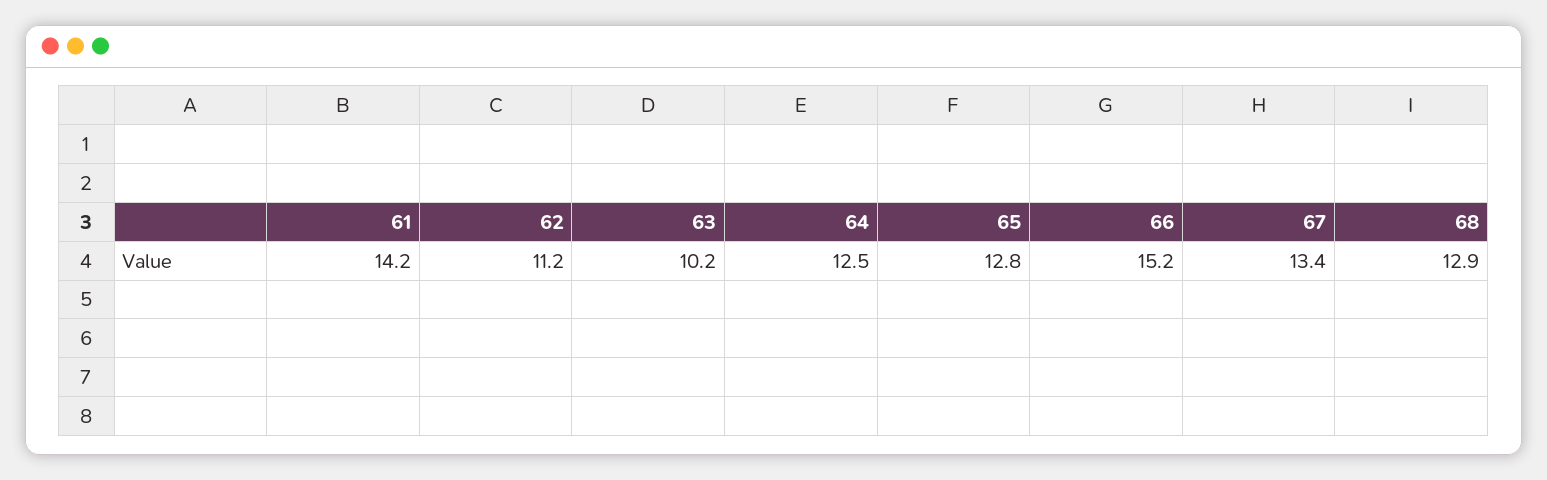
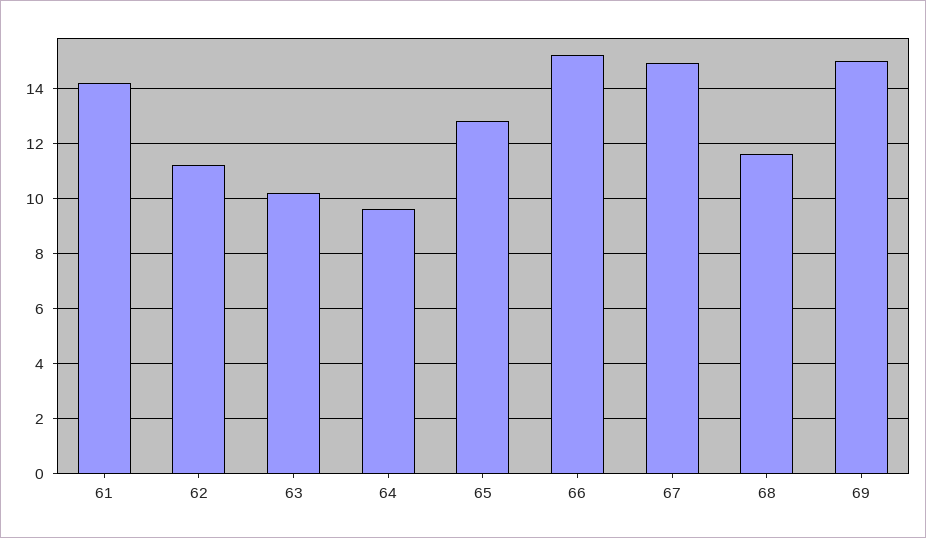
64: 12.5 -> 9.5
67: 13.4 -> 15
68: 12.9 -> 11.5
69: none -> 15

